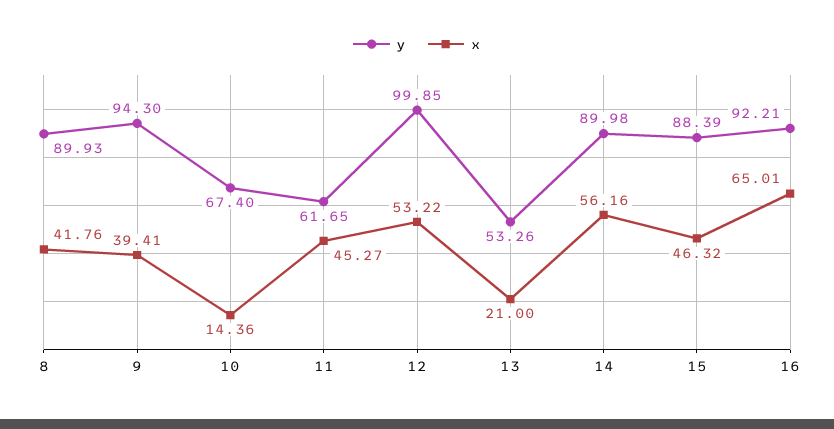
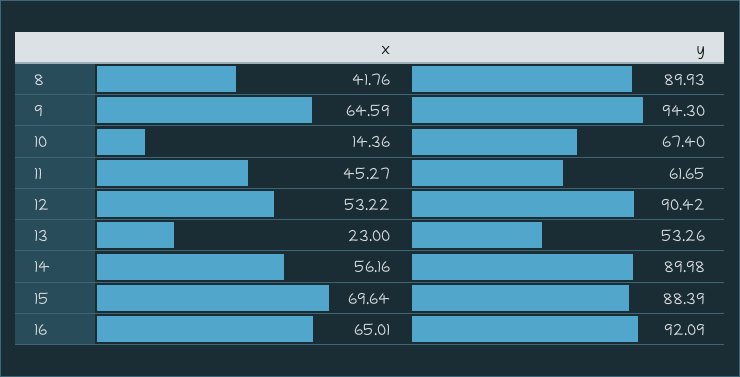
x, 9: 39.41 -> 64.59
y, 12: 99.85 -> 90.42
x, 13: 21 -> 23
x, 15: 46.32 -> 69.64
y, 16: 92.21 -> 92.09

